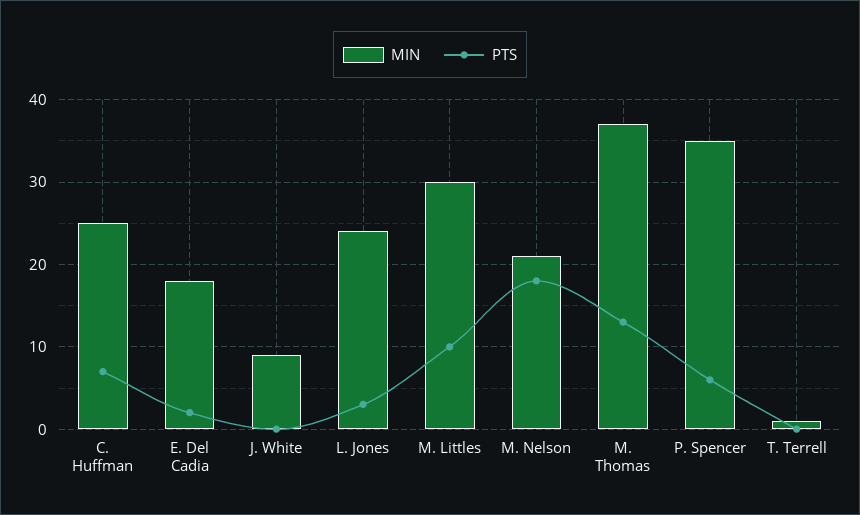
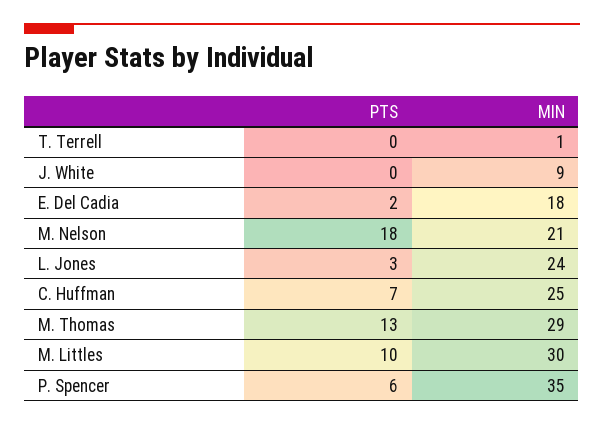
MIN, M. Thomas: 37 -> 29

